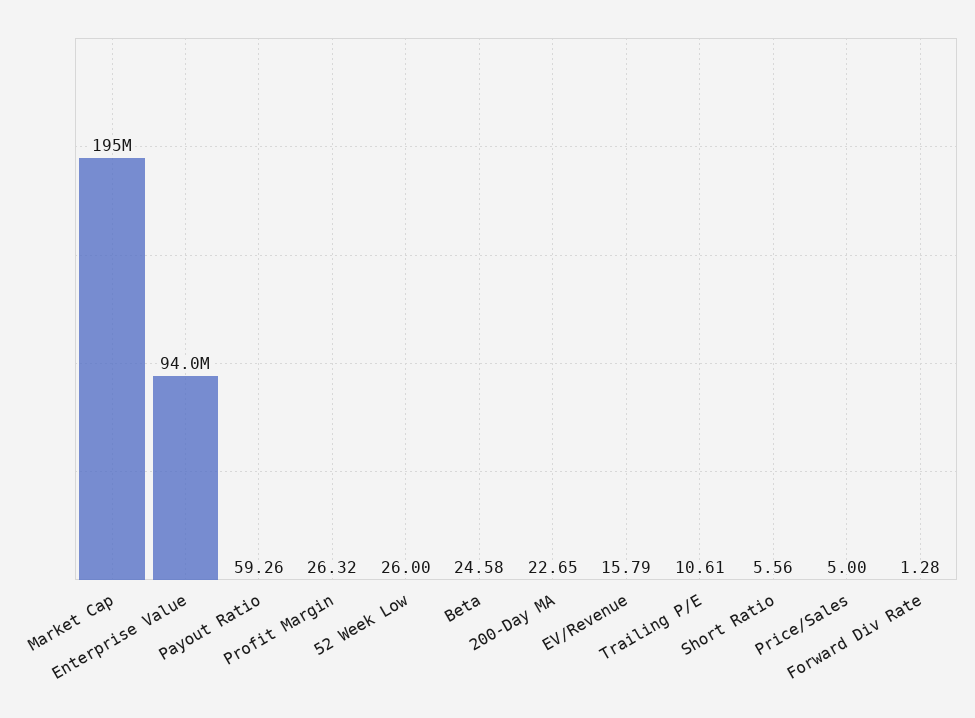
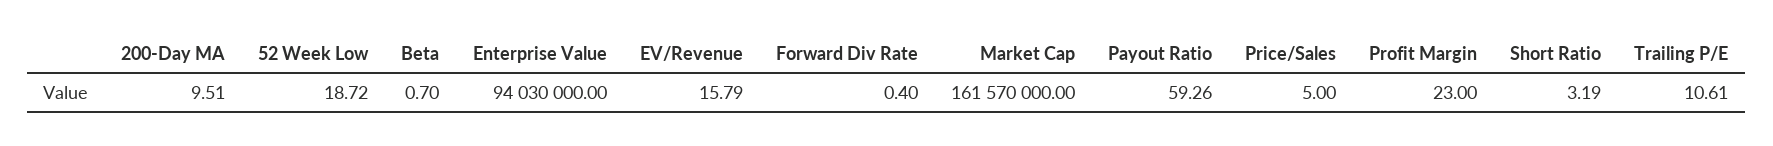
Market Cap: 195000000 -> 161570000
Profit Margin: 26.32 -> 23
52 Week Low: 26 -> 18.72
Beta: 24.58 -> 0.7
200-Day MA: 22.65 -> 9.51
Short Ratio: 5.56 -> 3.19
Forward Div Rate: 1.28 -> 0.4

